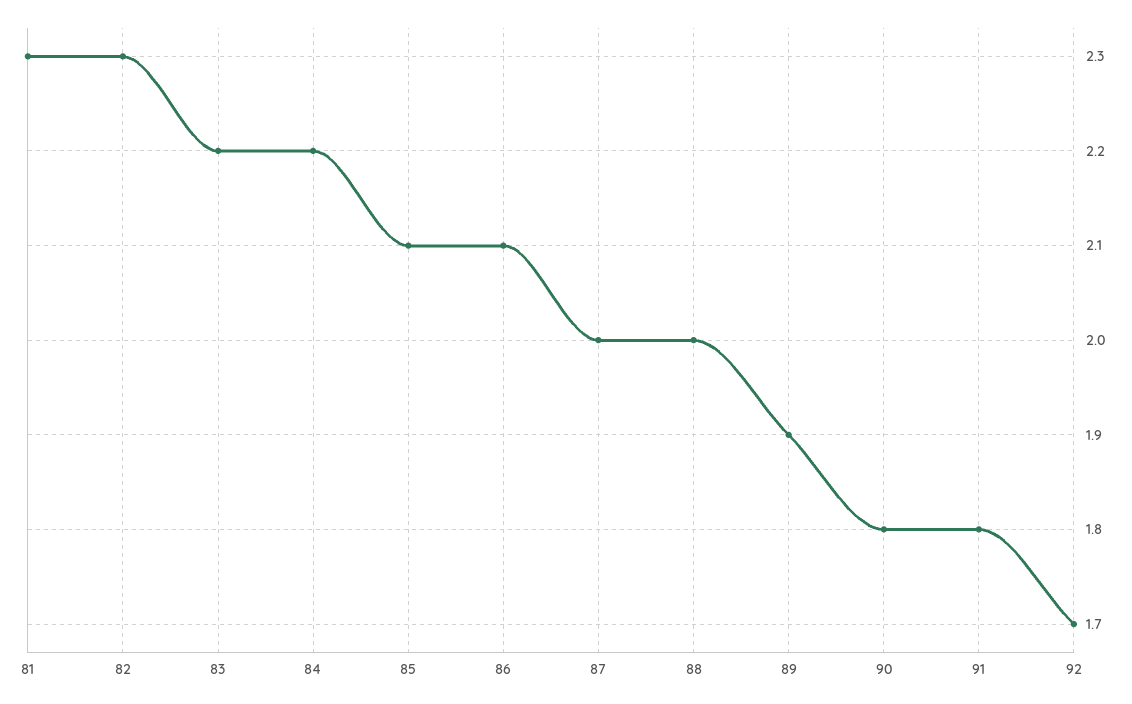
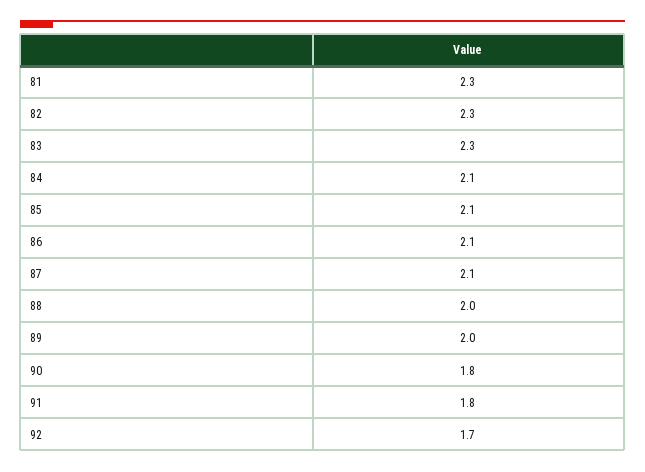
83: 2.2 -> 2.3
84: 2.2 -> 2.1
87: 2 -> 2.1
89: 1.9 -> 2

